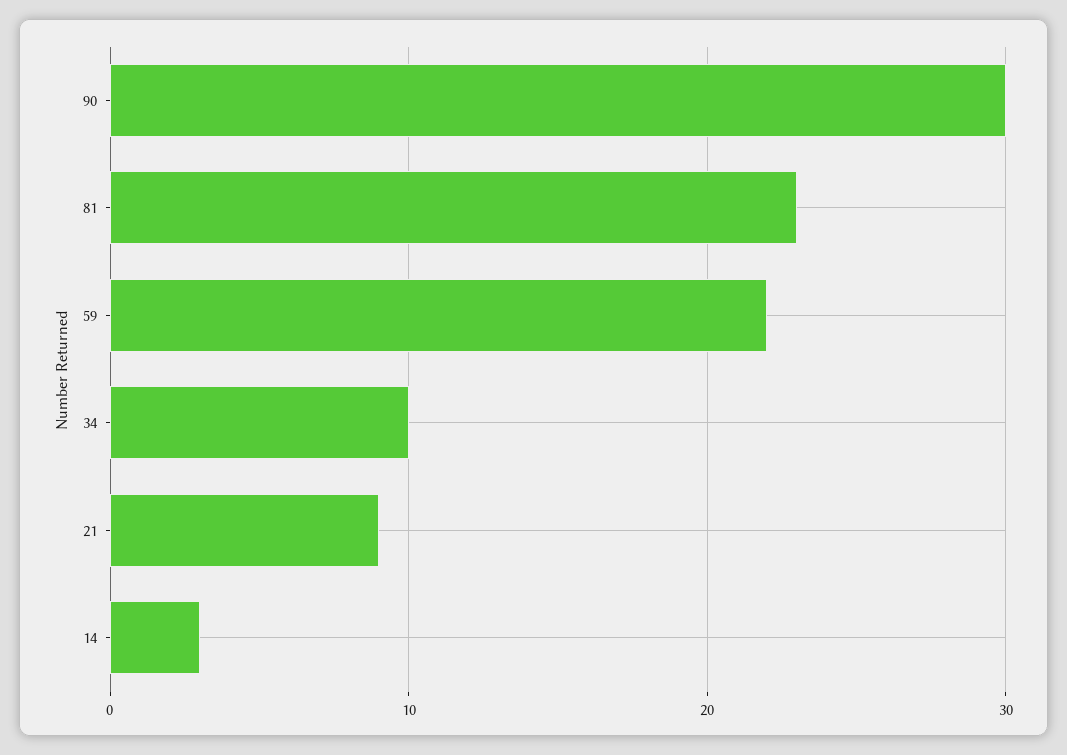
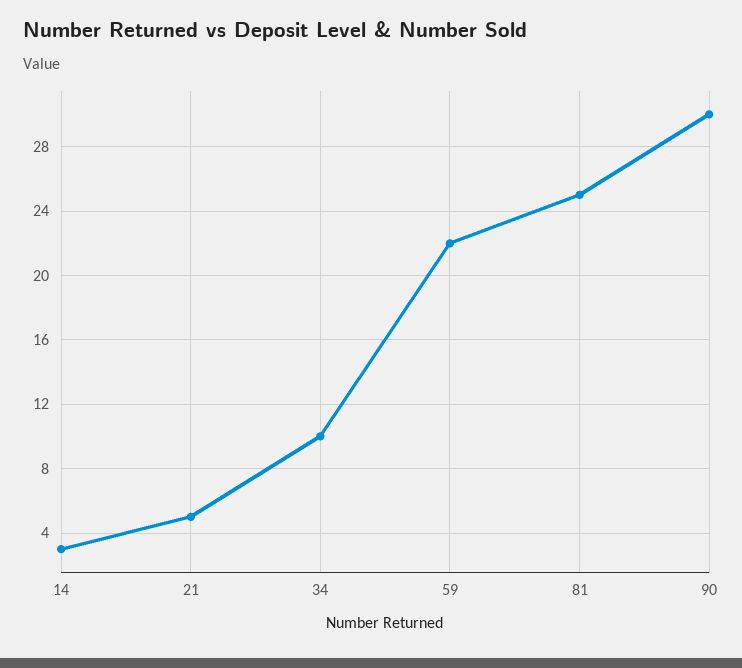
81: 23 -> 25
21: 9 -> 5

